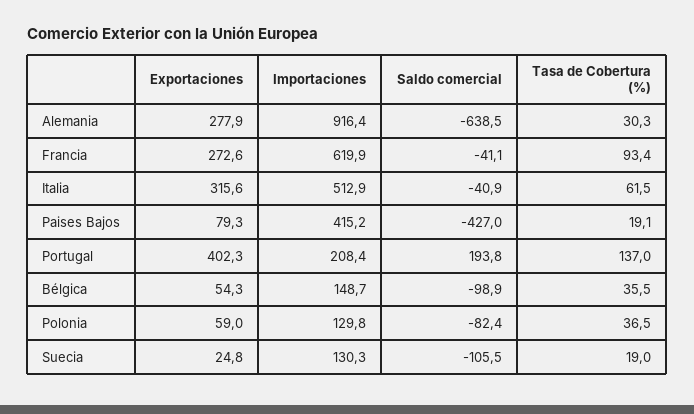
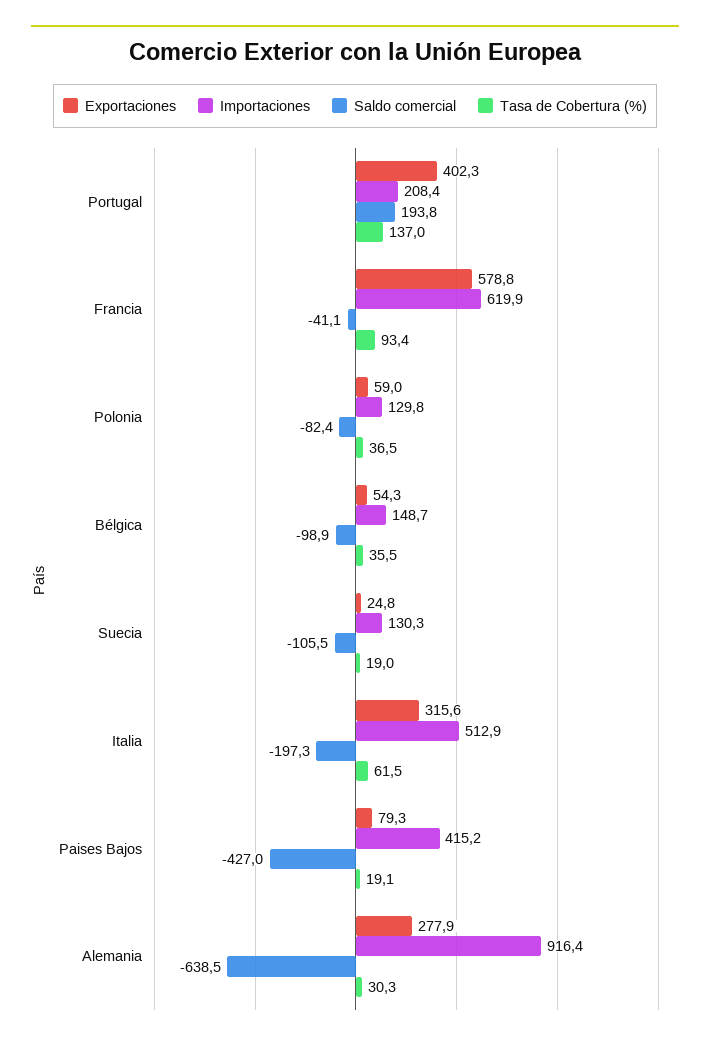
Exportaciones, Francia: 272.6 -> 578.8
Saldo comercial, Italia: -40.9 -> -197.3

